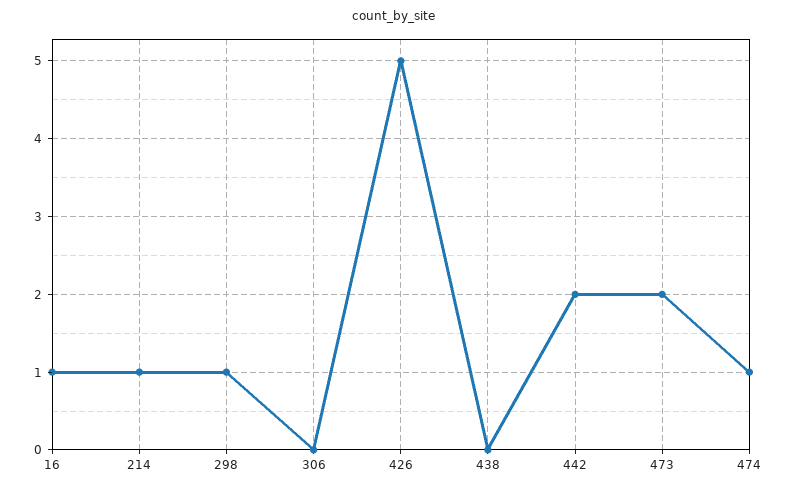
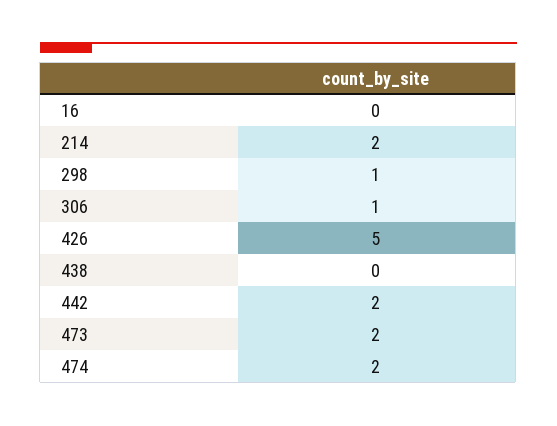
16: 1 -> 0
214: 1 -> 2
306: 0 -> 1
474: 1 -> 2

